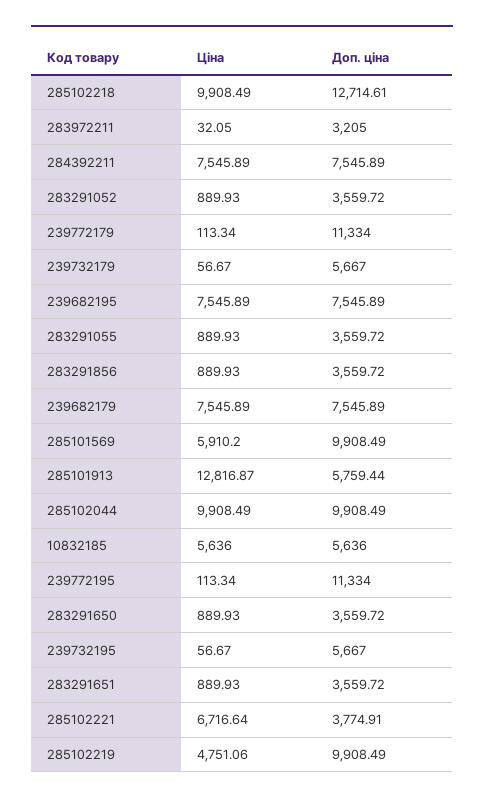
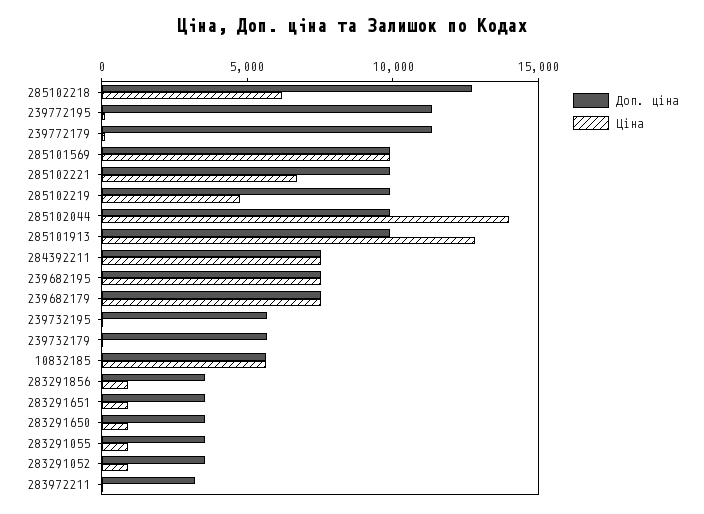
Ціна, 285102218: 9908.49 -> 6000
Ціна, 285101569: 5910.2 -> 10000
Доп. ціна, 285101913: 5759.44 -> 10000
Ціна, 285102044: 9908.49 -> 14000
Доп. ціна, 285102221: 3774.91 -> 10000

